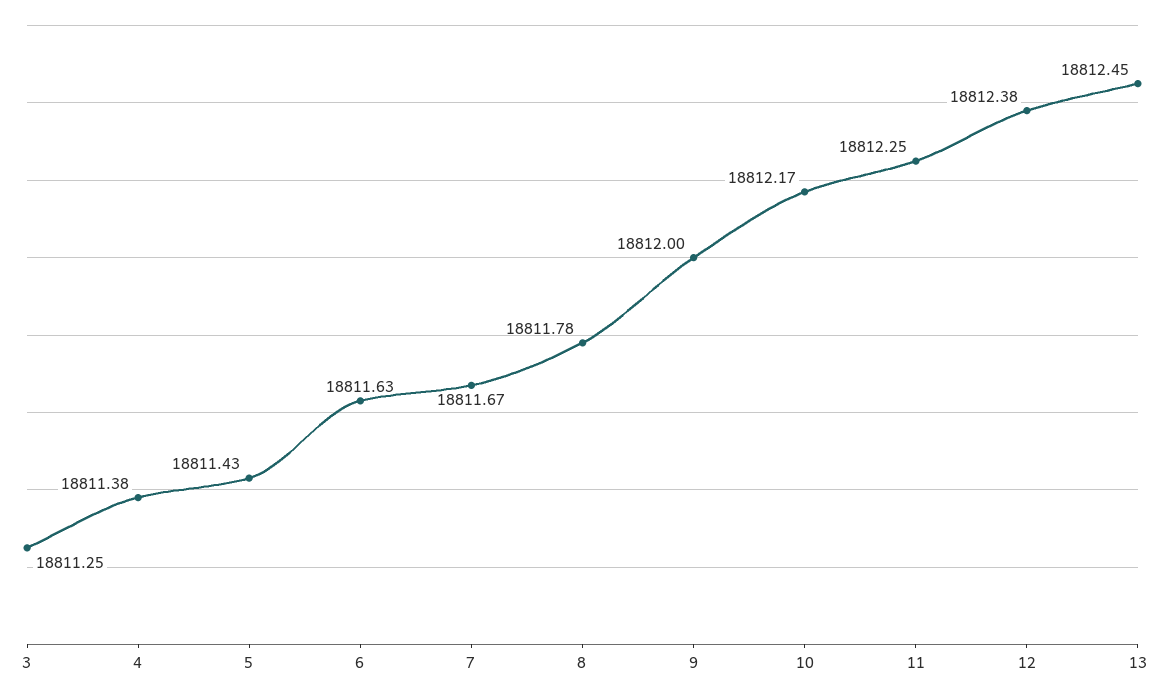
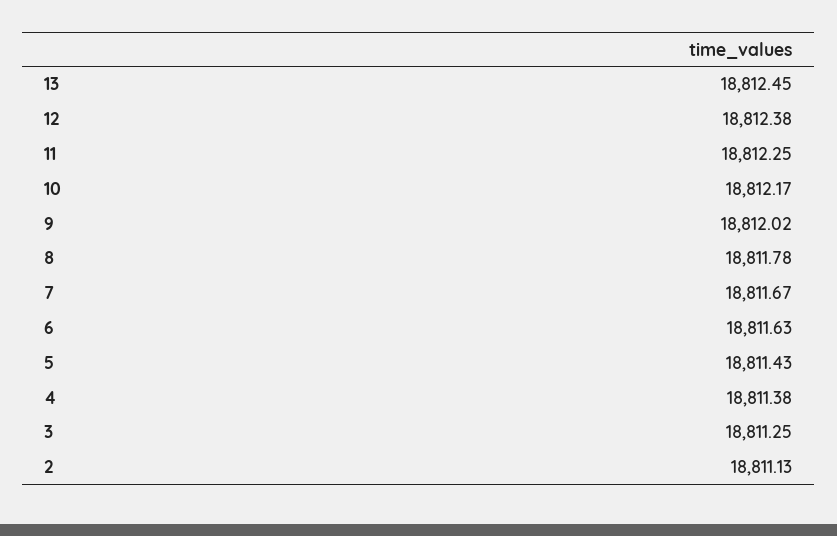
9: 18812 -> 18812.02
2: none -> 18811.13

